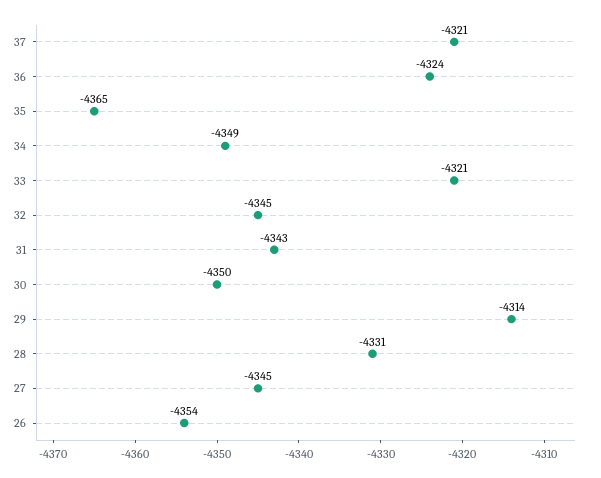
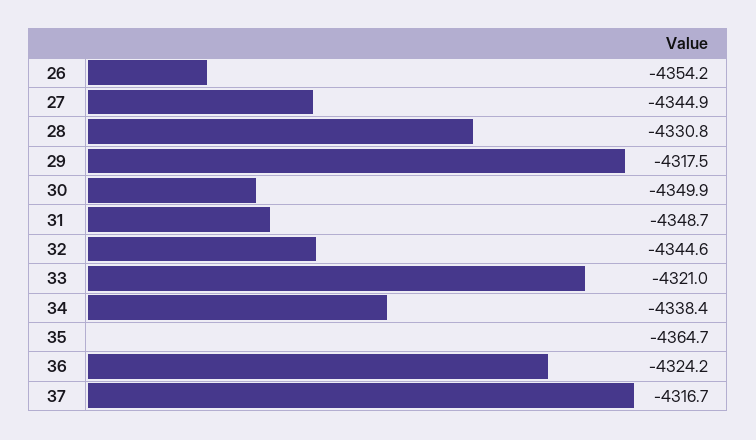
37: -4321 -> -4316.7
34: -4349 -> -4338.4
31: -4343 -> -4348.7
29: -4314 -> -4317.5

